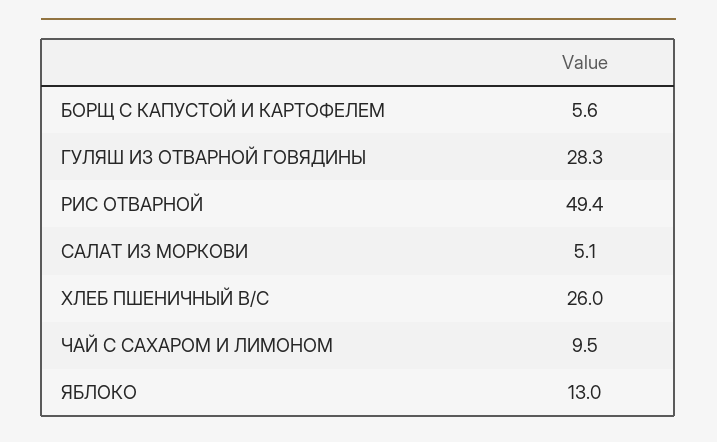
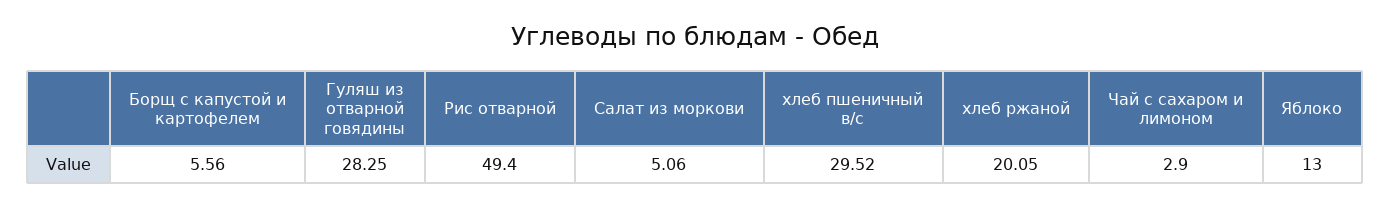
ХЛЕБ ПШЕНИЧНЫЙ В/С: 26 -> 29.52
ЧАЙ С САХАРОМ И ЛИМОНОМ: 9.5 -> 2.9
хлеб ржаной: none -> 20.05

